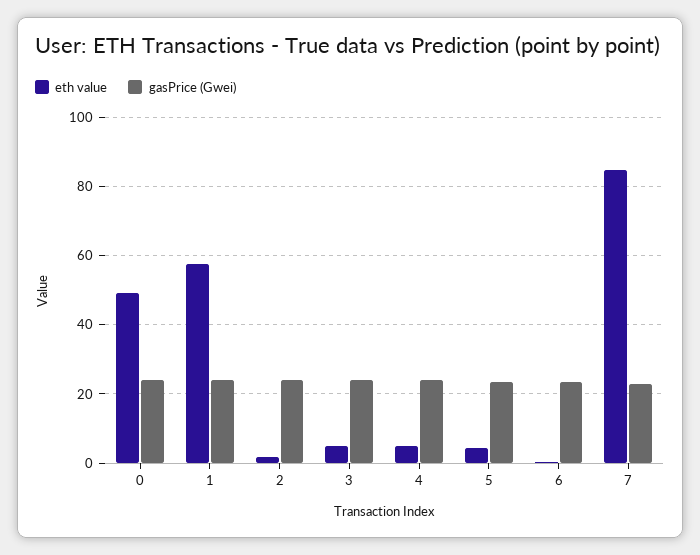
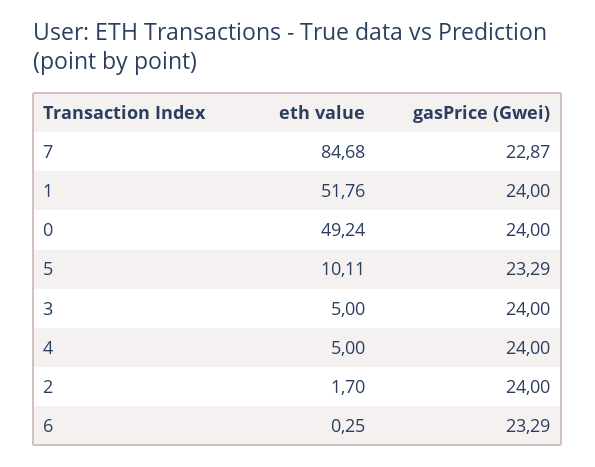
eth value, 1: 58 -> 51.76
eth value, 5: 4 -> 10.11

